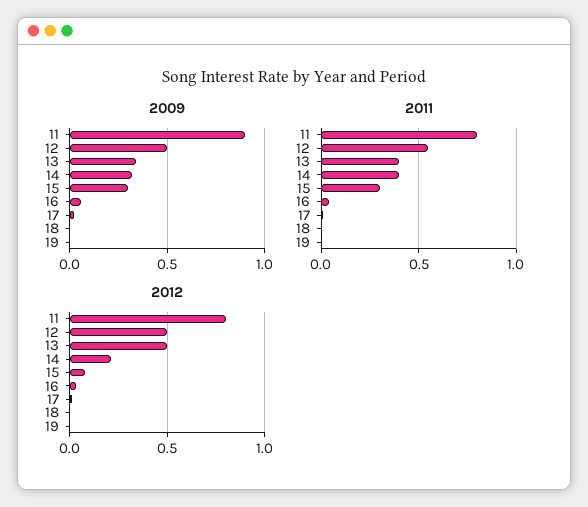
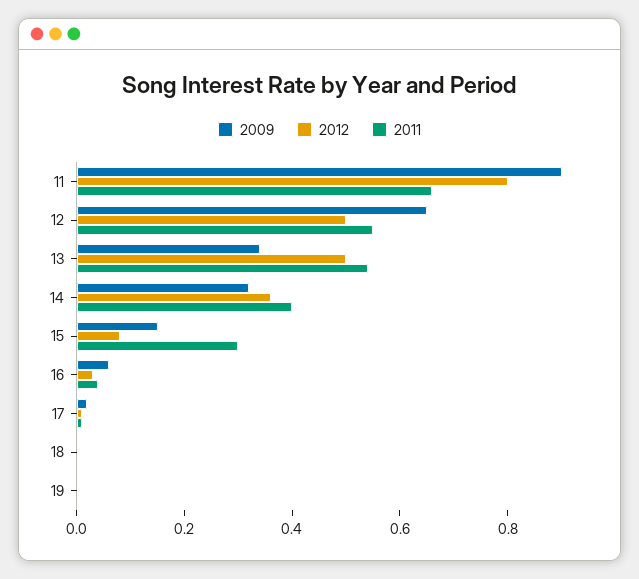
2009, 12: 0.5 -> 0.65
2009, 15: 0.3 -> 0.15
2011, 11: 0.8 -> 0.65
2011, 13: 0.4 -> 0.55
2012, 14: 0.2 -> 0.35

